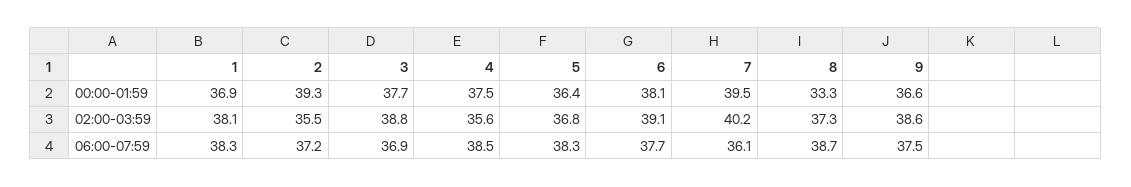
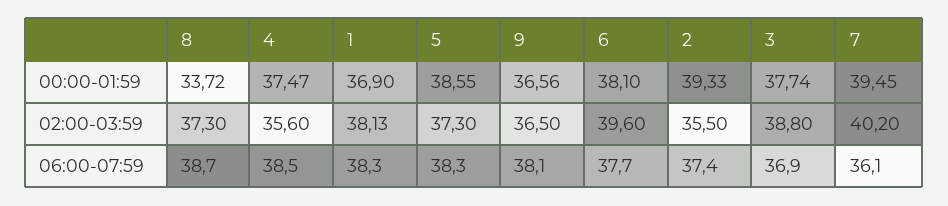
5, 00:00-01:59: 36.4 -> 38.55
8, 00:00-01:59: 33.3 -> 33.72
5, 02:00-03:59: 36.8 -> 37.3
6, 02:00-03:59: 39.1 -> 39.6
9, 02:00-03:59: 38.6 -> 36.5
2, 06:00-07:59: 37.2 -> 37.4
9, 06:00-07:59: 37.5 -> 38.1

